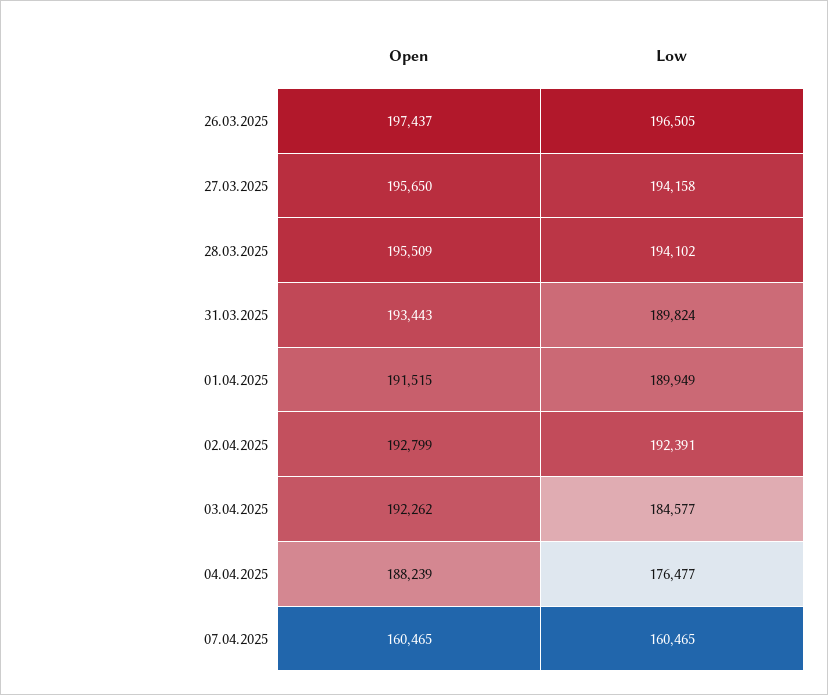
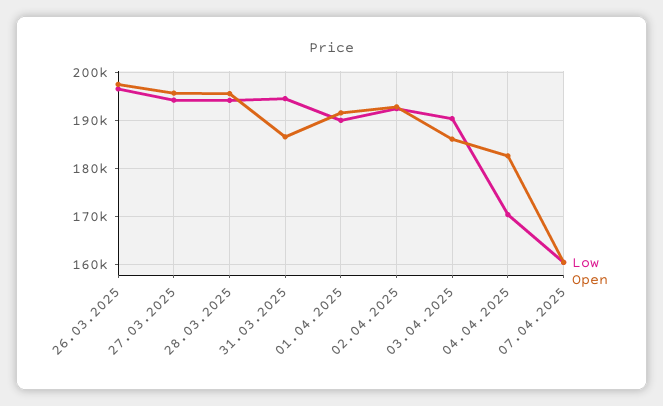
Open, 31.03.2025: 193443 -> 186000
Low, 31.03.2025: 189824 -> 194000
Open, 03.04.2025: 192262 -> 186000
Low, 03.04.2025: 184577 -> 190000
Open, 04.04.2025: 188239 -> 182000
Low, 04.04.2025: 176477 -> 170000

